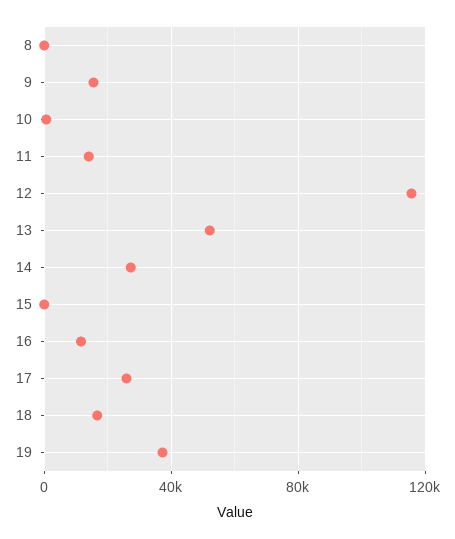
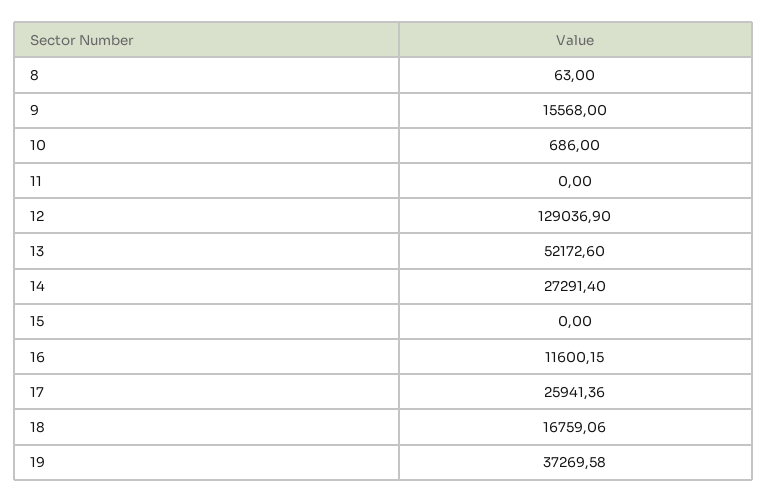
11: 15000 -> 0
12: 115000 -> 129036.9

